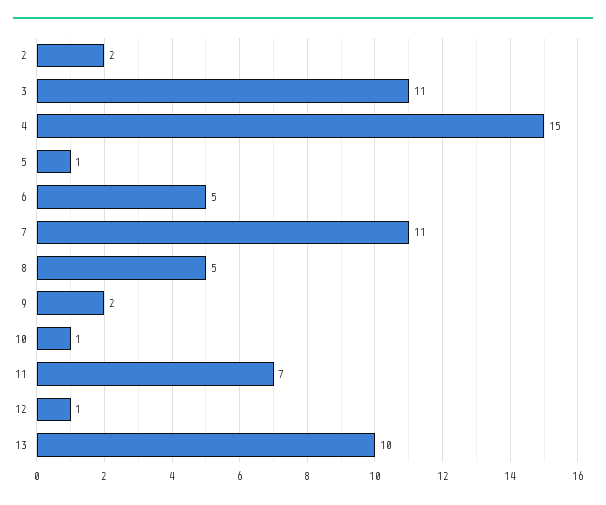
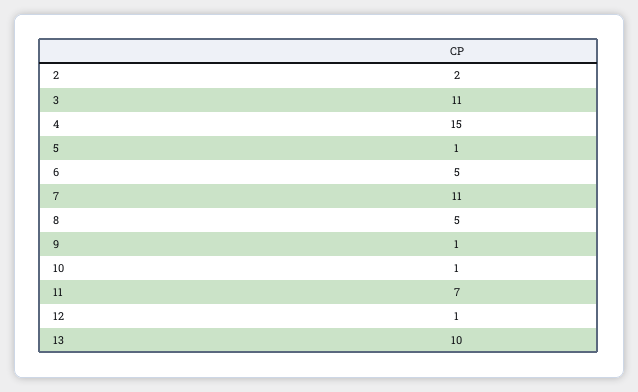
9: 2 -> 1

